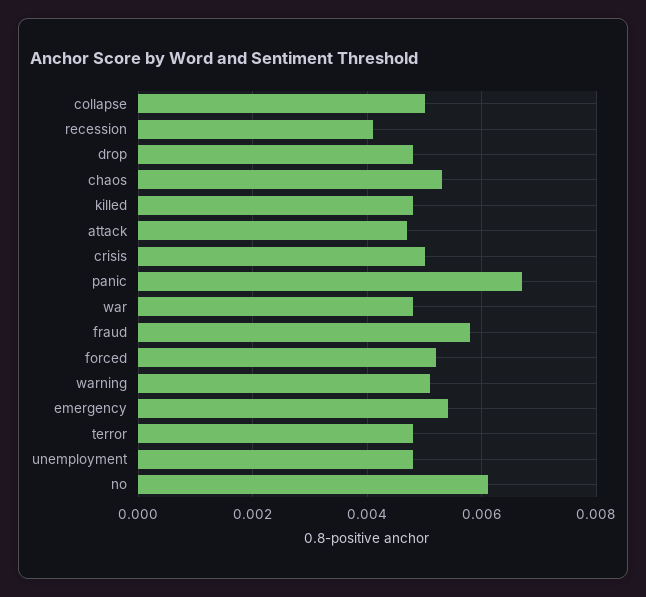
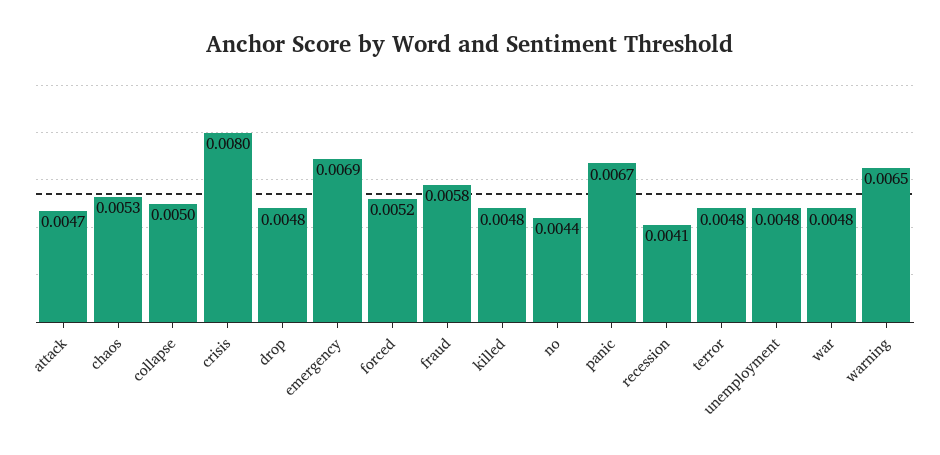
crisis: 0.005 -> 0.008
warning: 0.005 -> 0.0065
emergency: 0.0055 -> 0.0069
no: 0.006 -> 0.0044

